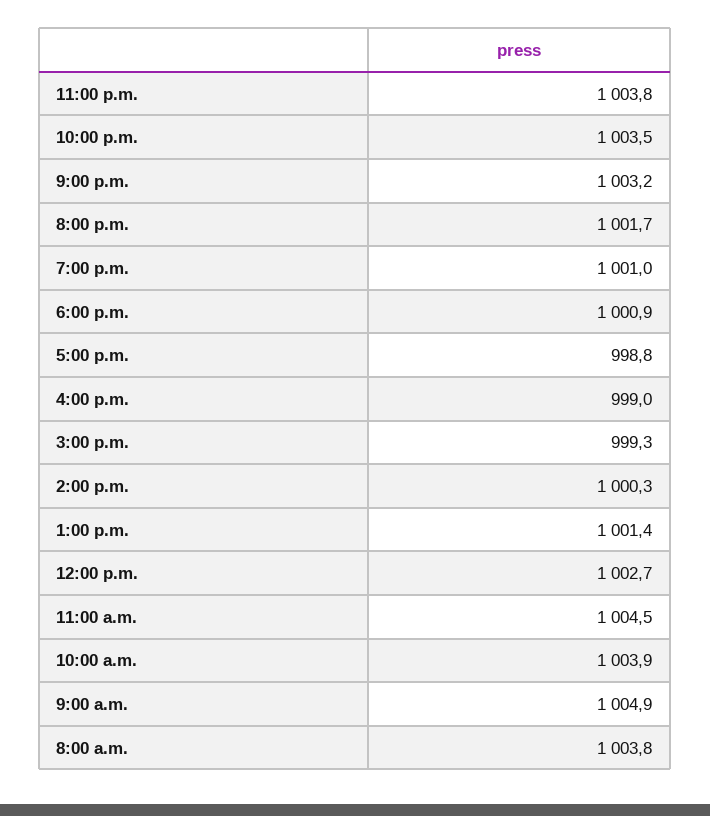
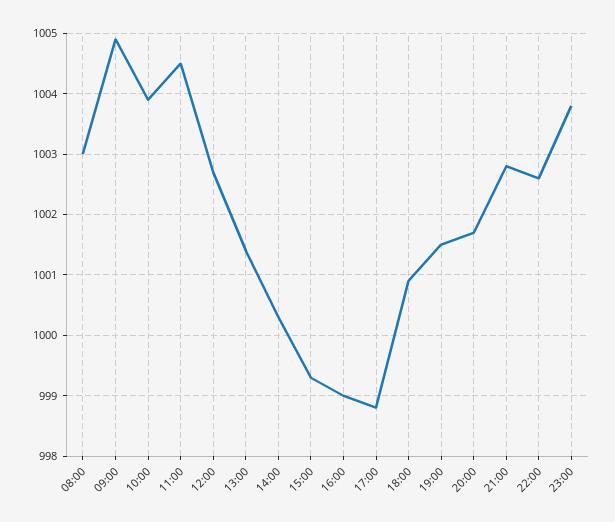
10:00 p.m.: 1003.5 -> 1002.6
9:00 p.m.: 1003.2 -> 1002.8
7:00 p.m.: 1001 -> 1001.5
8:00 a.m.: 1003.8 -> 1003

